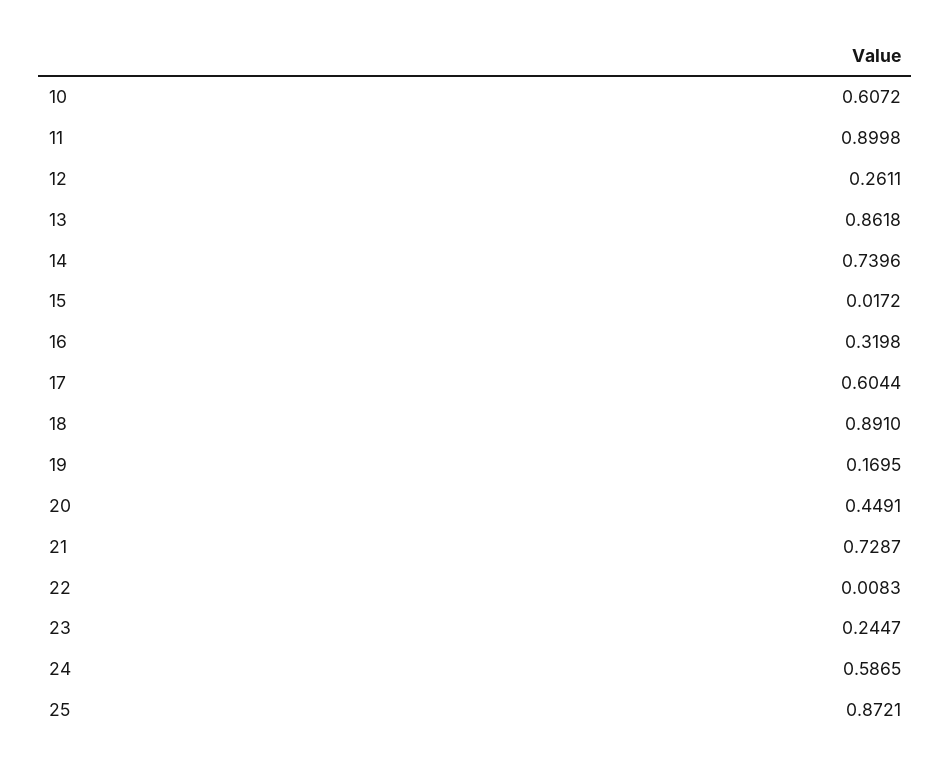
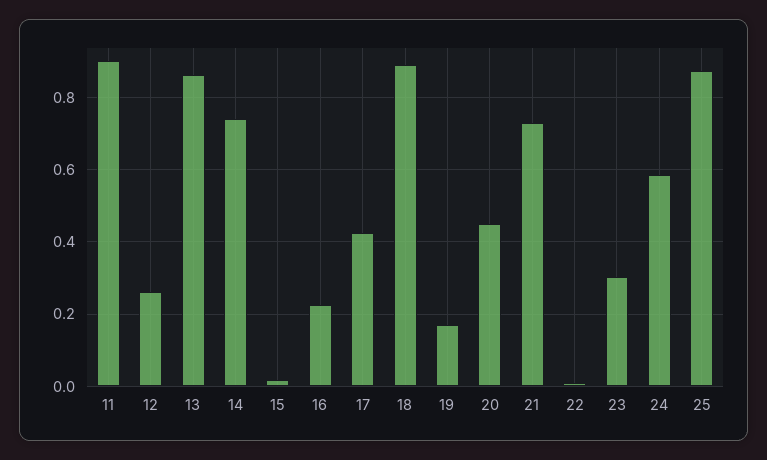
10: 0.6072 -> none
16: 0.3198 -> 0.22
17: 0.6044 -> 0.42
23: 0.2447 -> 0.3

